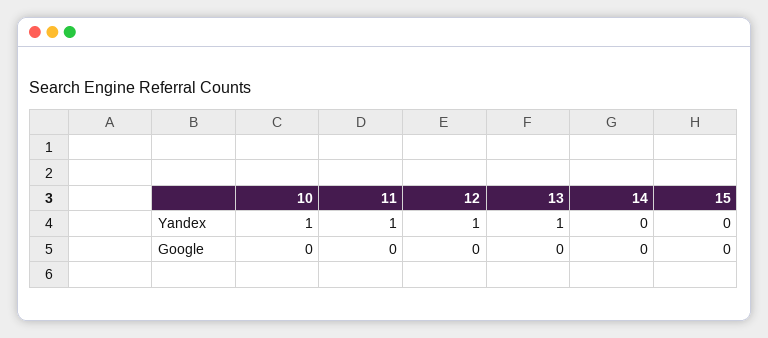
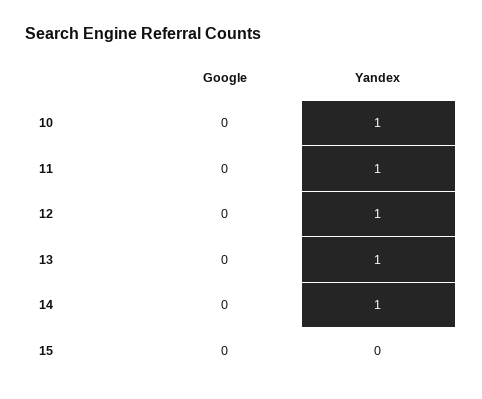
14, Yandex: 0 -> 1

